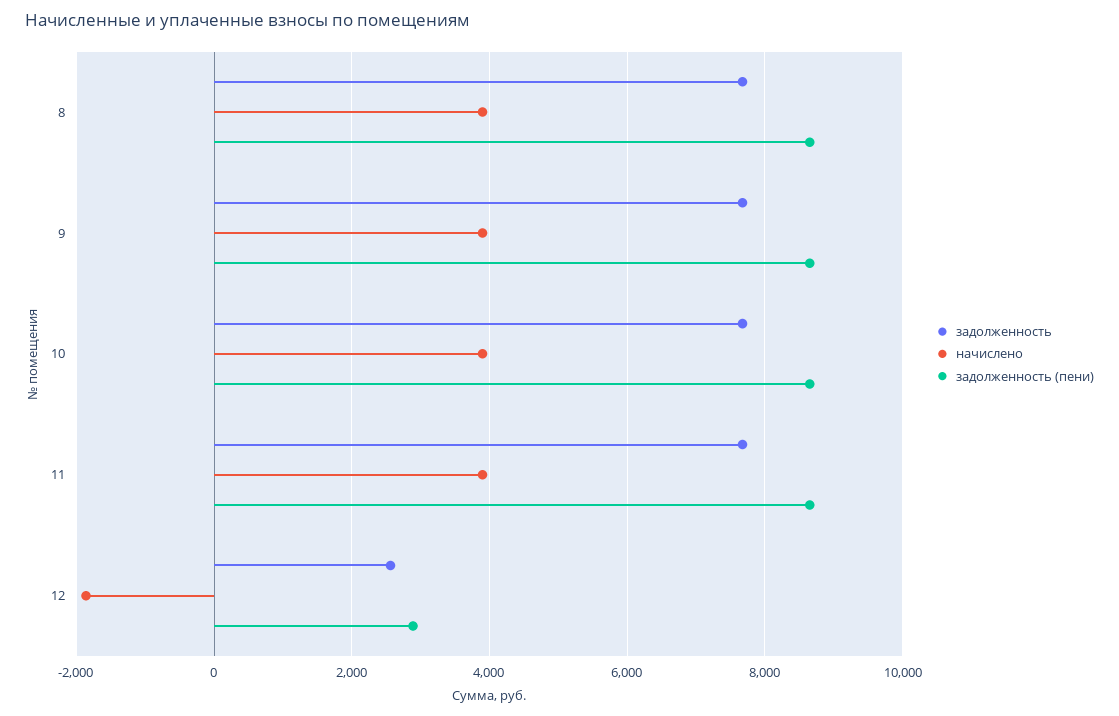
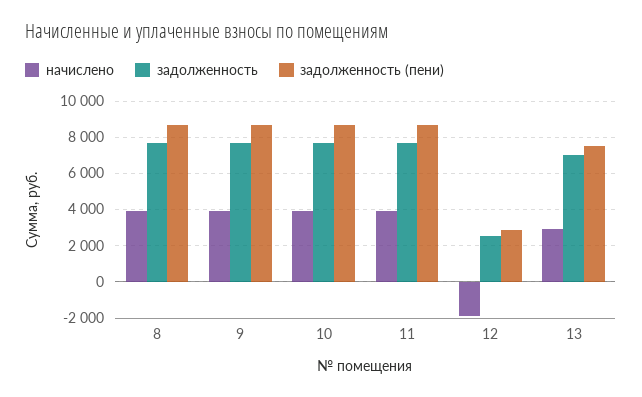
начислено, 13: none -> 3000
задолженность, 13: none -> 7000
задолженность (пени), 13: none -> 7500

